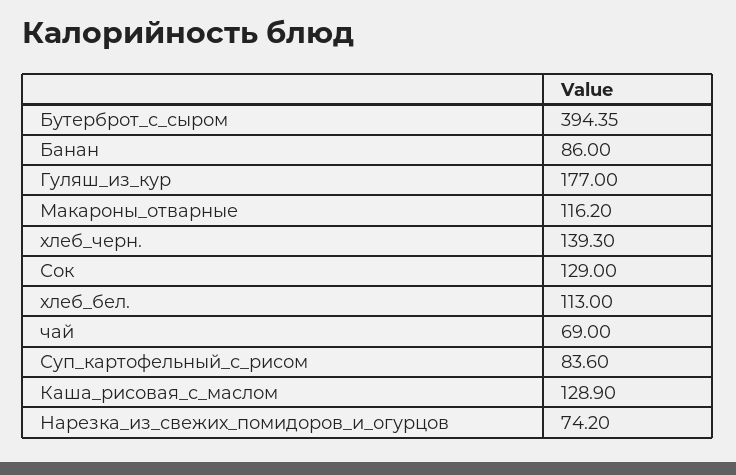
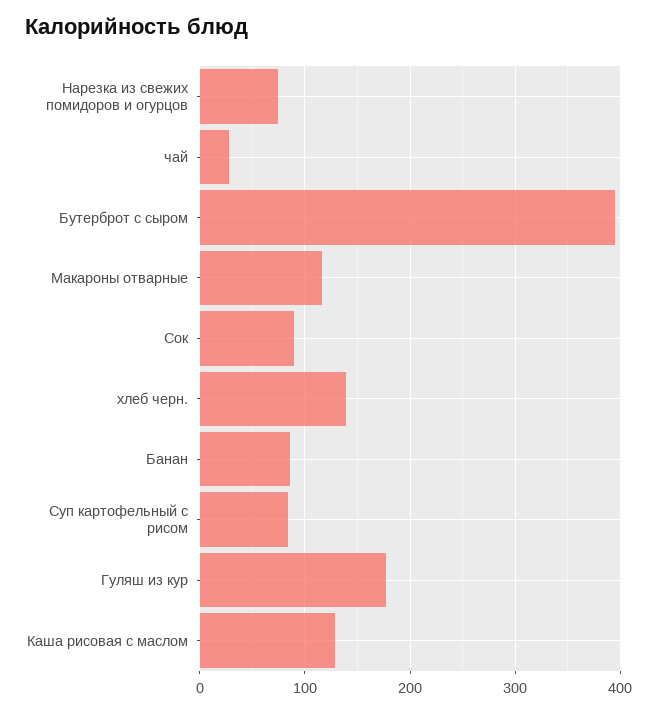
Сок: 129 -> 90
хлеб_бел.: 113 -> none
чай: 69 -> 30

